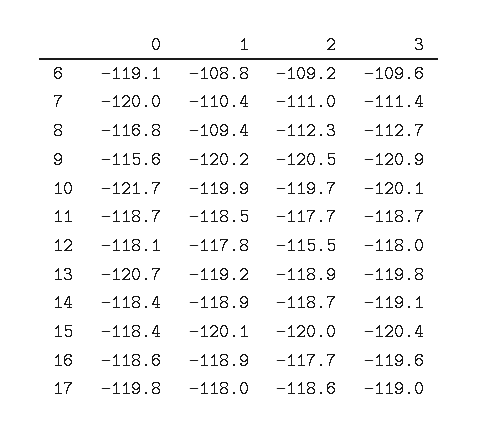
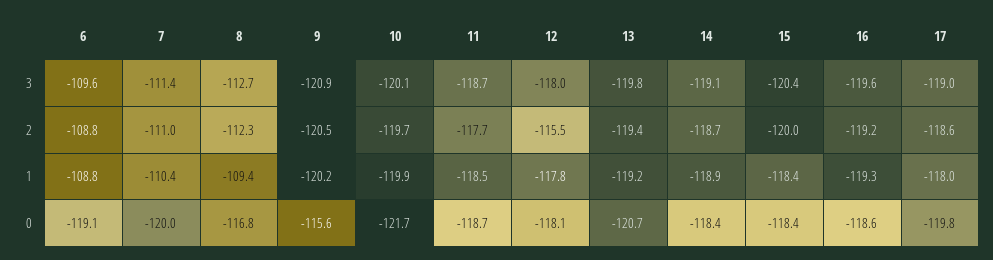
2, 6: -109.2 -> -108.8
2, 13: -118.9 -> -119.4
1, 15: -120.1 -> -118.4
1, 16: -118.9 -> -119.3
2, 16: -117.7 -> -119.2

